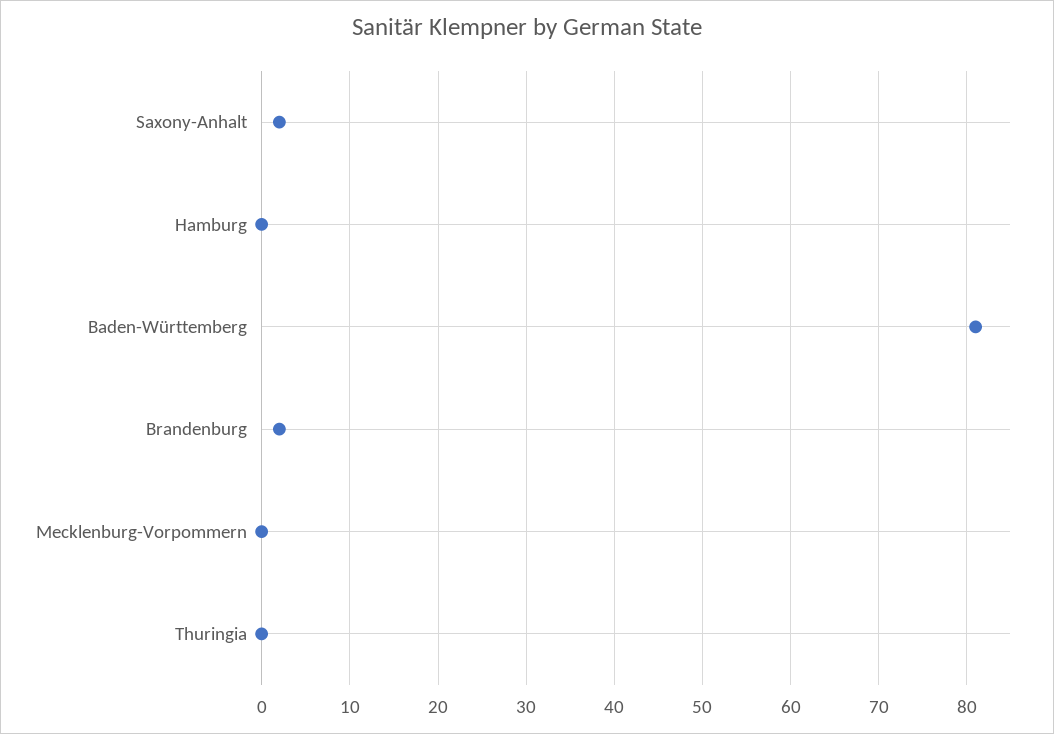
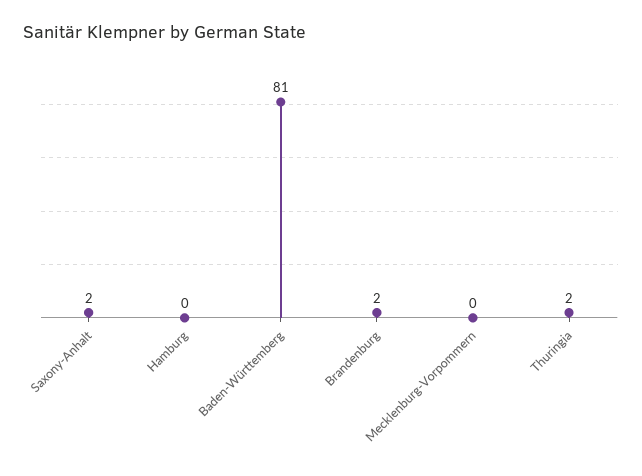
Thuringia: 0 -> 2

